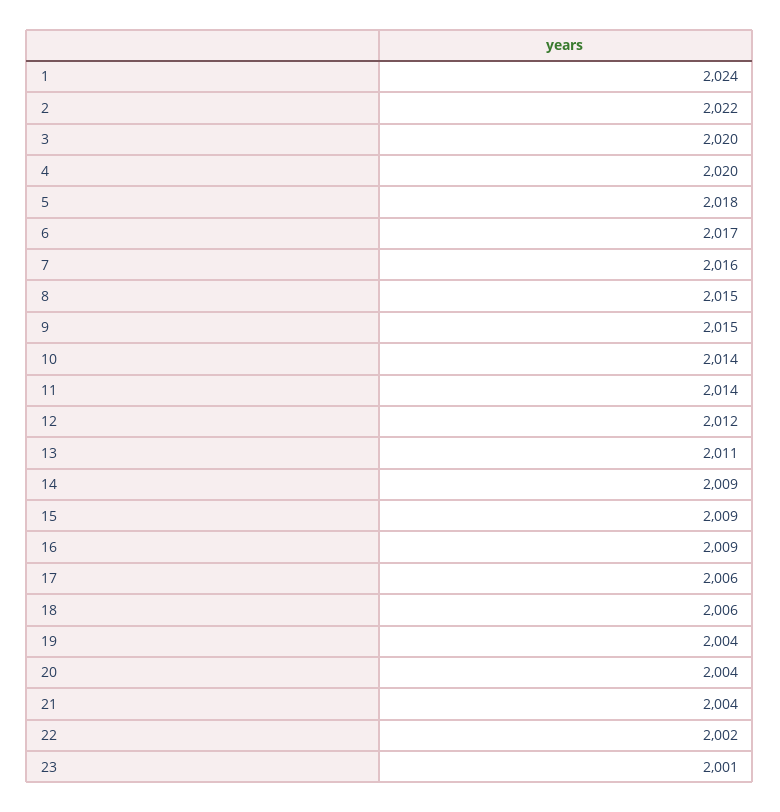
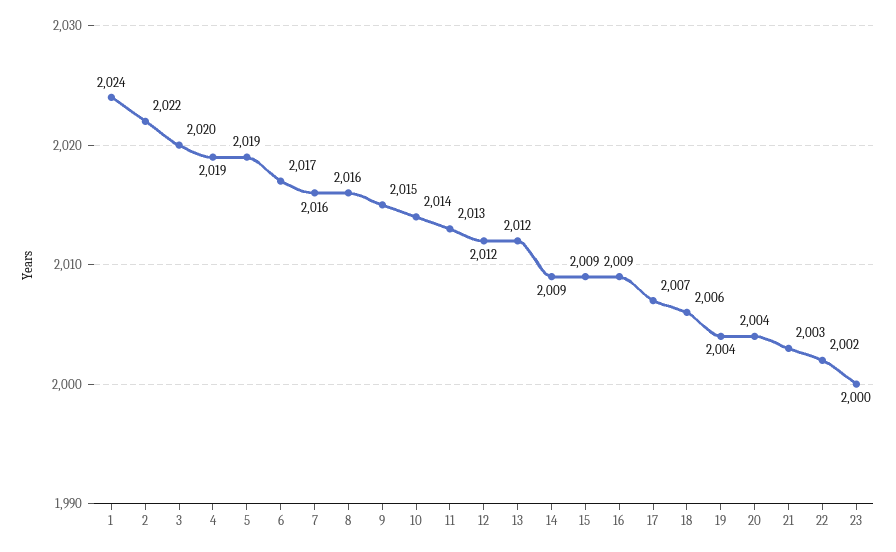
4: 2020 -> 2019
5: 2018 -> 2019
8: 2015 -> 2016
11: 2014 -> 2013
13: 2011 -> 2012
17: 2006 -> 2007
21: 2004 -> 2003
23: 2001 -> 2000

